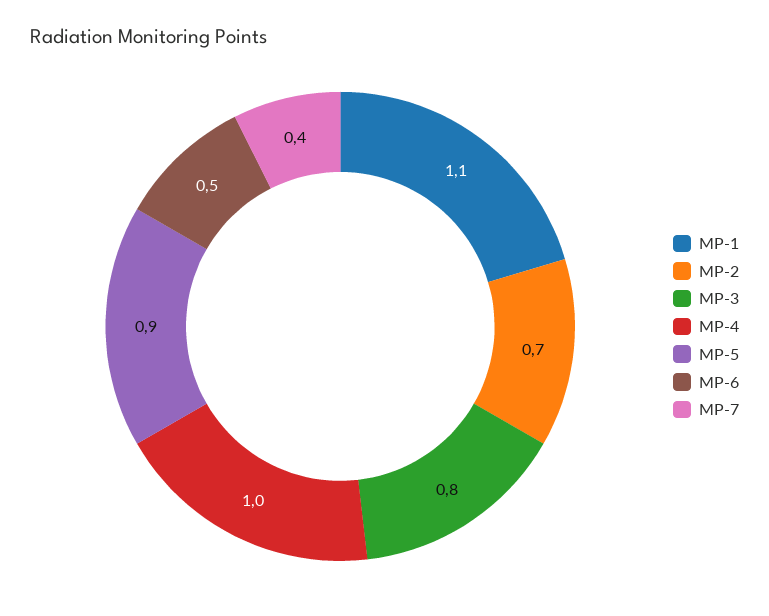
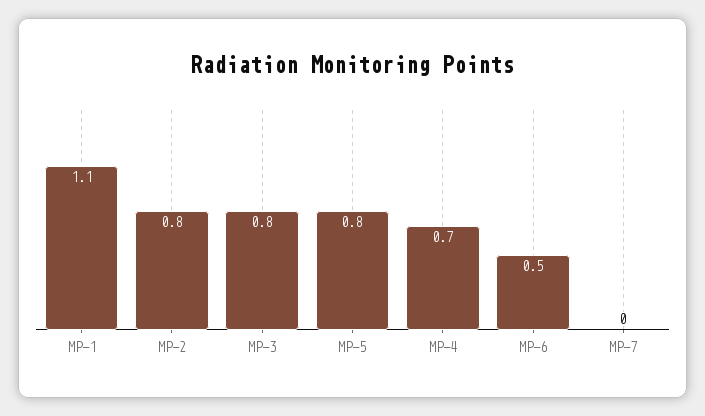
MP-2: 0.7 -> 0.8
MP-4: 1 -> 0.7
MP-5: 0.9 -> 0.8
MP-7: 0.4 -> 0

